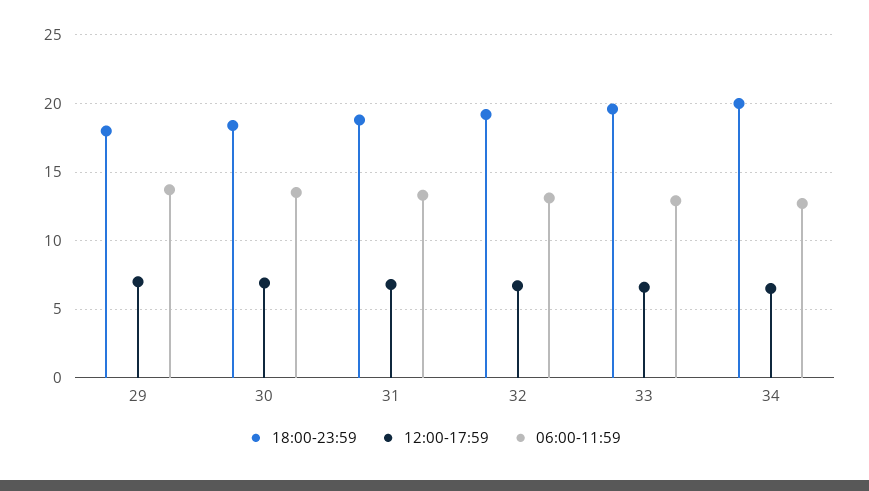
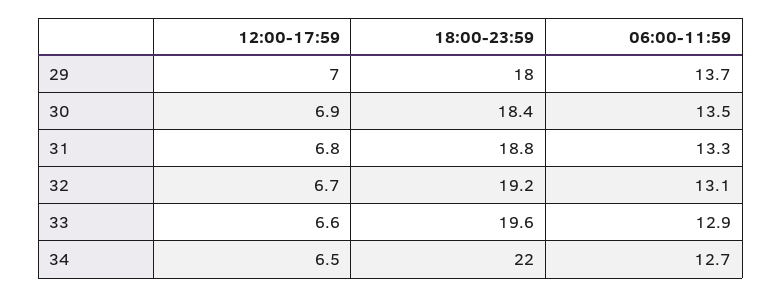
18:00-23:59, 34: 20 -> 22

